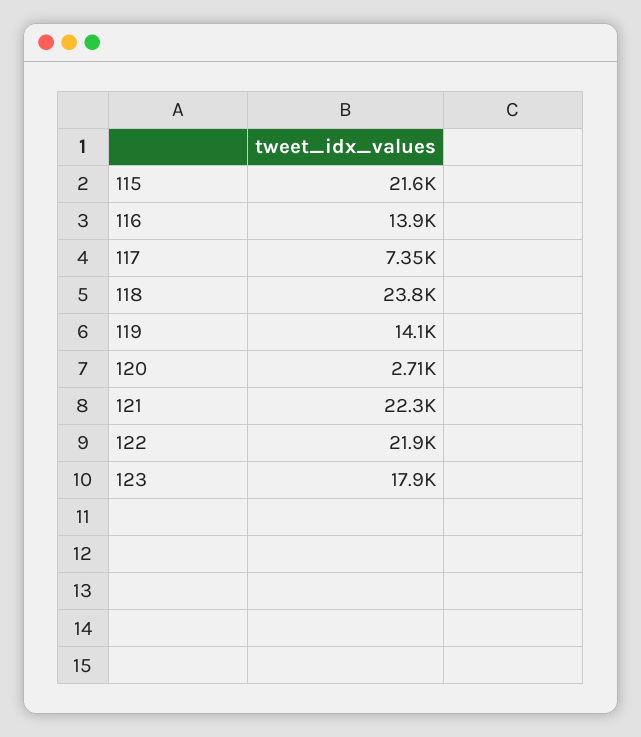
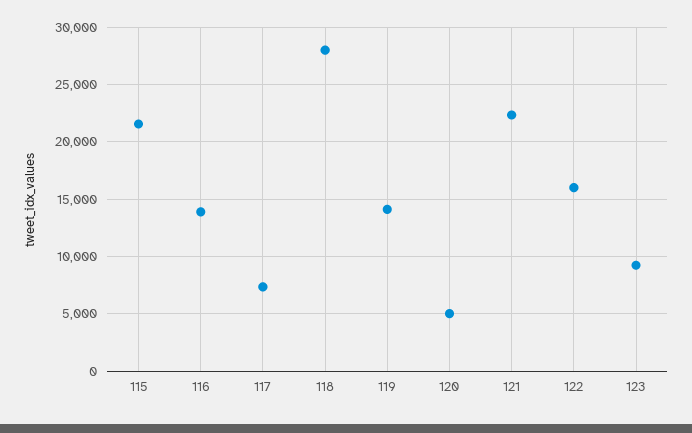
118: 23800 -> 28000
120: 2710 -> 5000
122: 21900 -> 16000
123: 17900 -> 9000

